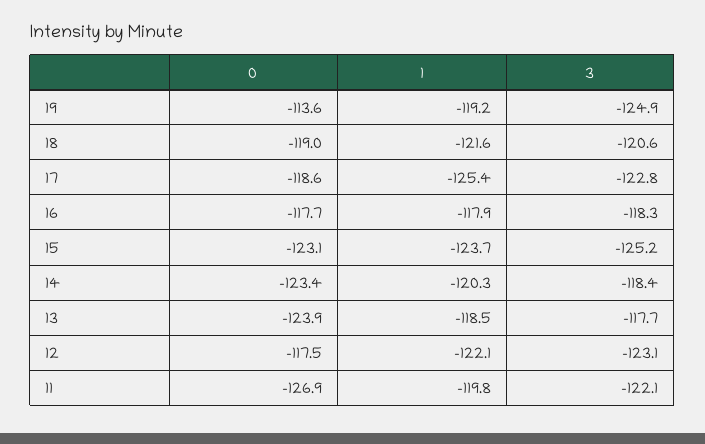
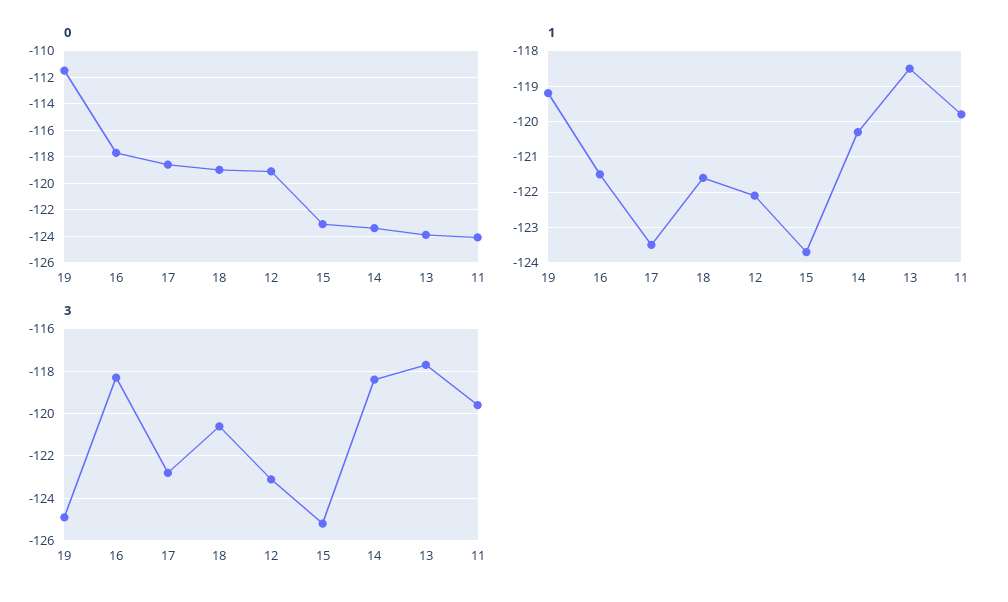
0, 19: -113.6 -> -111.5
1, 17: -125.4 -> -123.5
1, 16: -117.9 -> -121.5
0, 12: -117.5 -> -119
0, 11: -126.9 -> -124
3, 11: -122.1 -> -119.5

